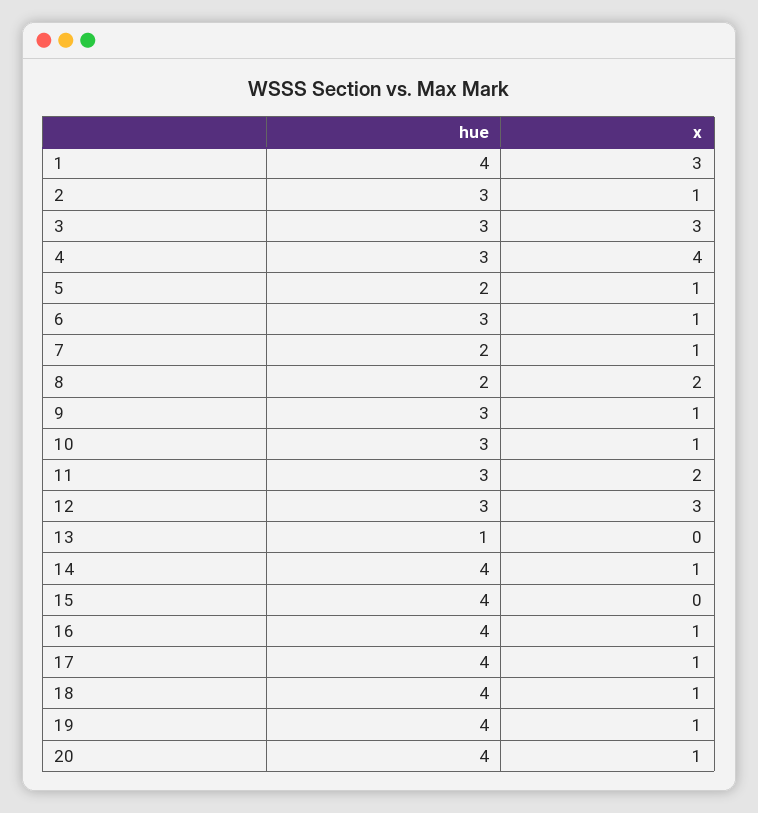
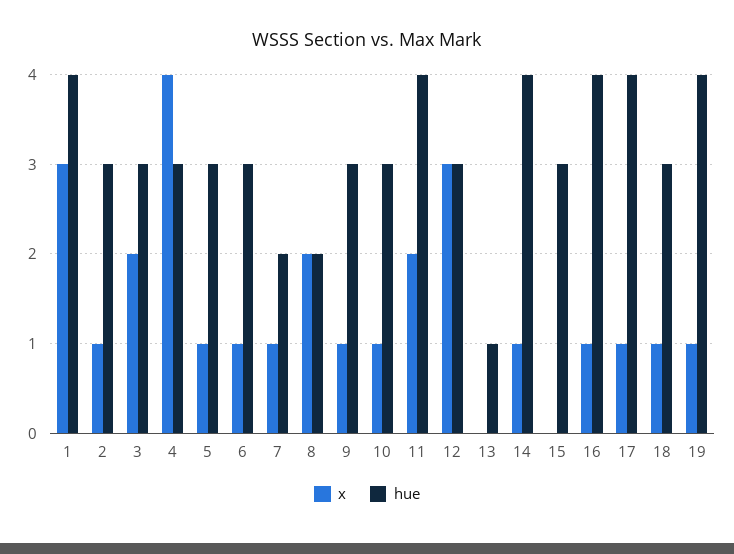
x, 3: 3 -> 2
hue, 5: 2 -> 3
hue, 11: 3 -> 4
hue, 15: 4 -> 3
hue, 18: 4 -> 3
hue, 20: 4 -> none
x, 20: 1 -> none

